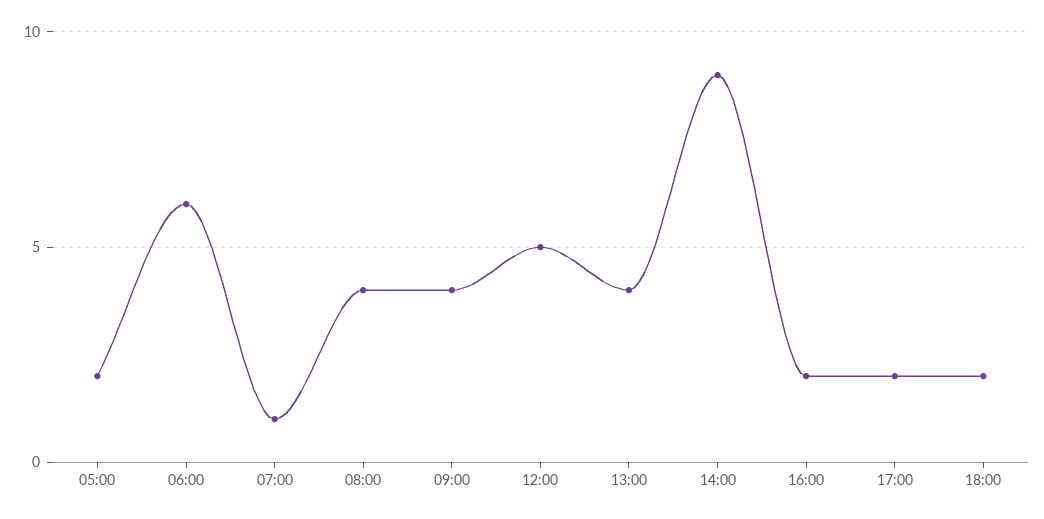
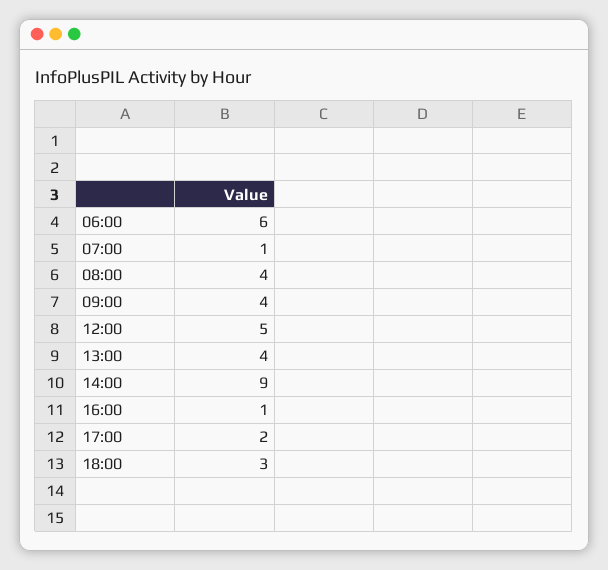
05:00: 2 -> none
16:00: 2 -> 1
18:00: 2 -> 3

